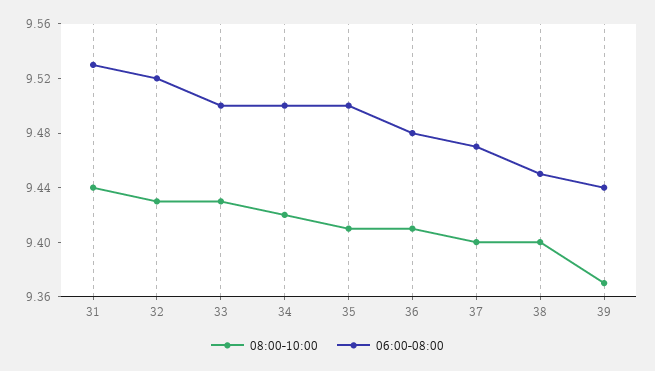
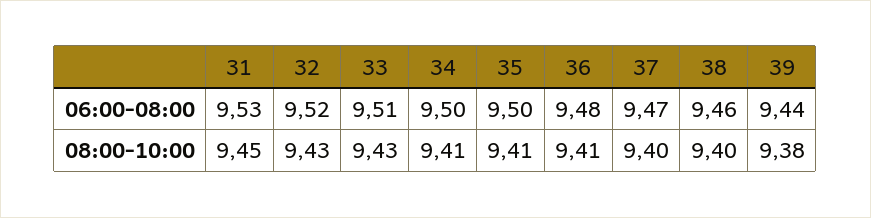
08:00-10:00, 31: 9.44 -> 9.45
06:00-08:00, 33: 9.5 -> 9.51
08:00-10:00, 34: 9.42 -> 9.41
06:00-08:00, 38: 9.45 -> 9.46
08:00-10:00, 39: 9.37 -> 9.38

